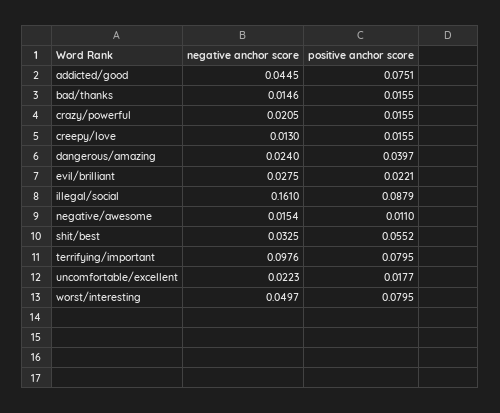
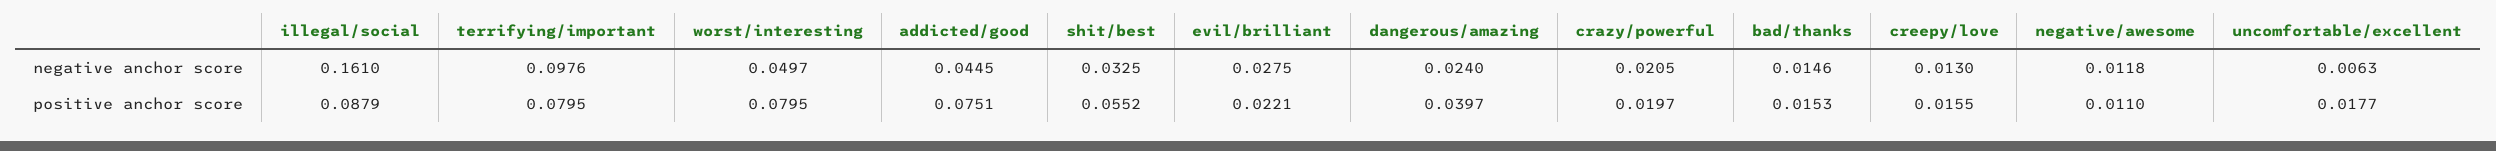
positive anchor score, bad/thanks: 0.0155 -> 0.0153
positive anchor score, crazy/powerful: 0.0155 -> 0.0197
negative anchor score, negative/awesome: 0.0154 -> 0.0118
negative anchor score, uncomfortable/excellent: 0.0223 -> 0.0063

